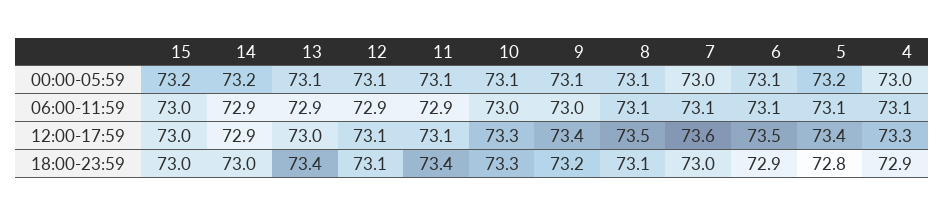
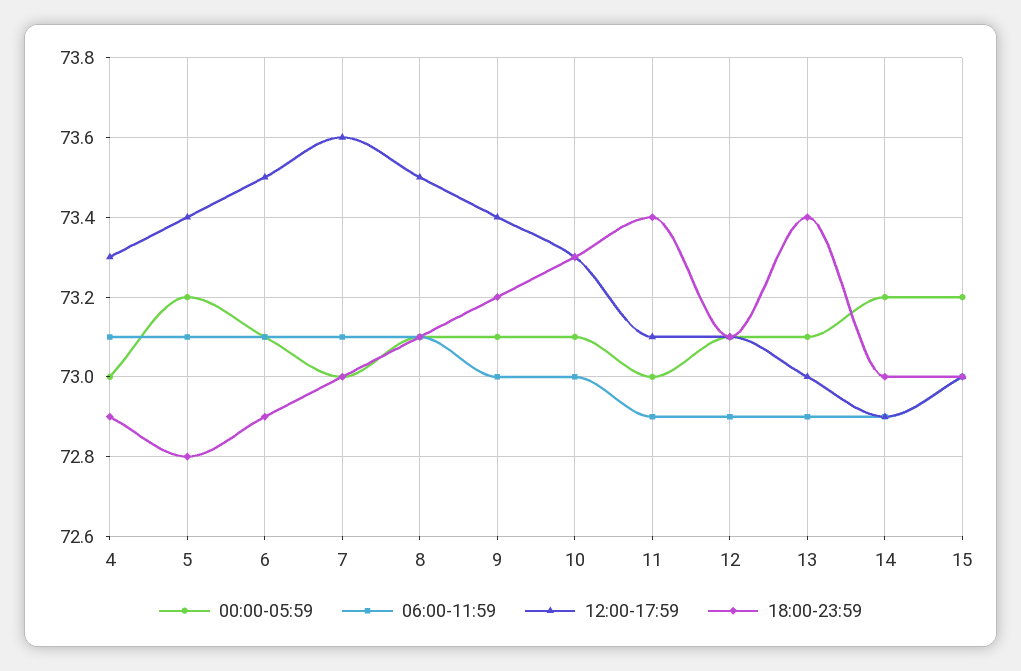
00:00-05:59, 11: 73.1 -> 73

